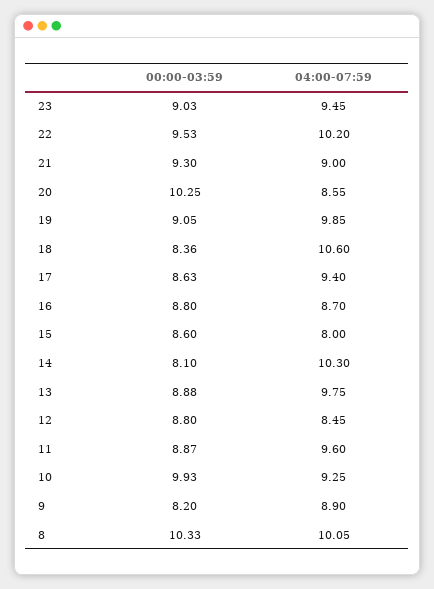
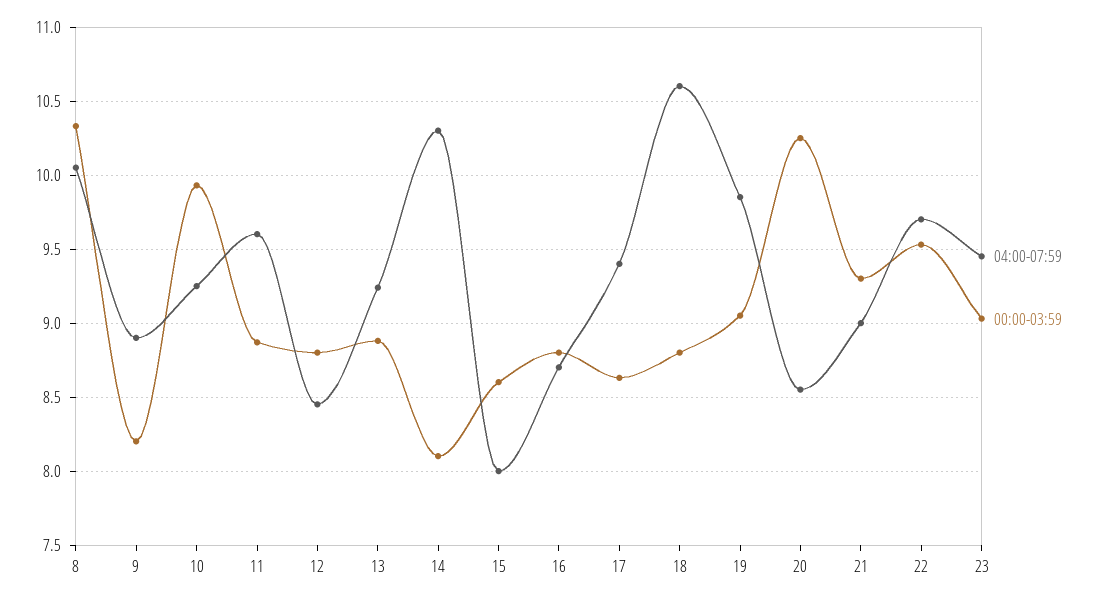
04:00-07:59, 22: 10.2 -> 9.7
00:00-03:59, 18: 8.36 -> 8.8
04:00-07:59, 13: 9.75 -> 9.25

